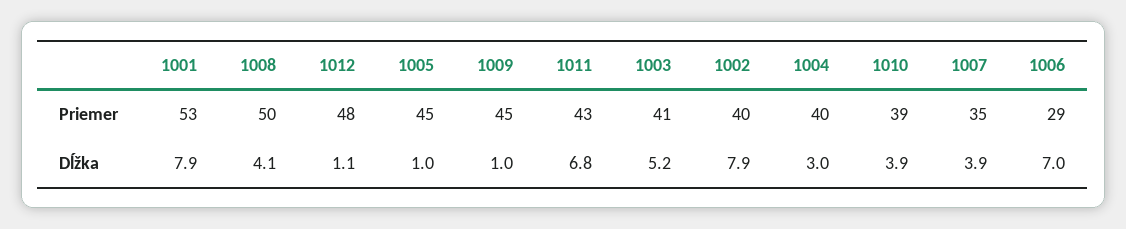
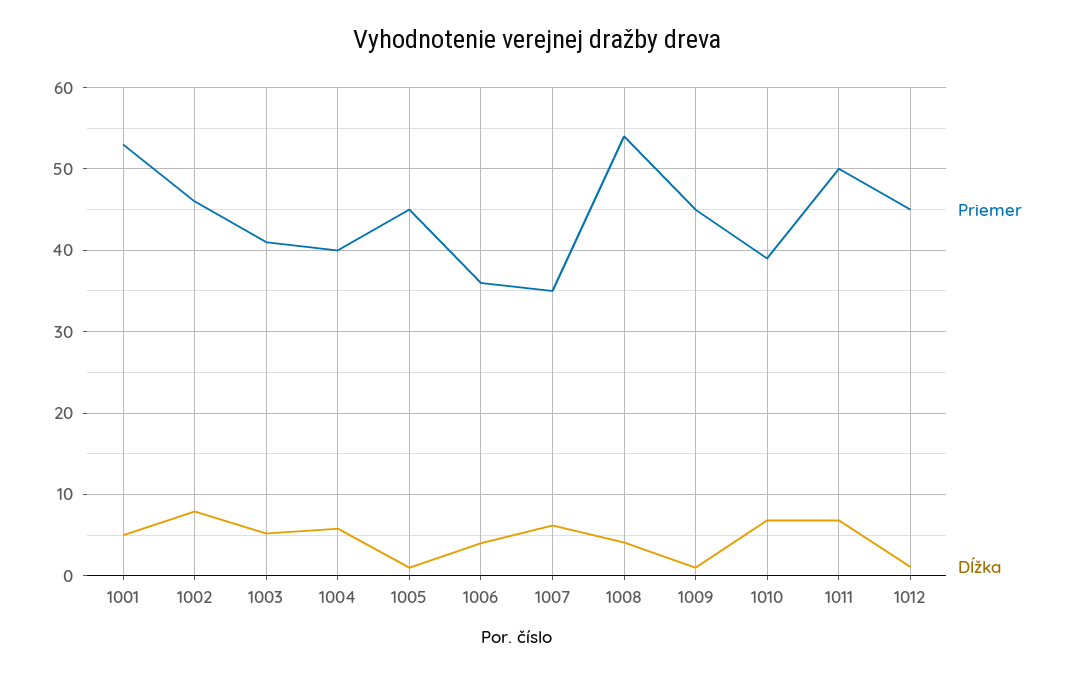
Priemer, 1008: 50 -> 54
Priemer, 1012: 48 -> 45
Priemer, 1011: 43 -> 50
Priemer, 1002: 40 -> 46
Priemer, 1006: 29 -> 36
Dĺžka, 1001: 7.9 -> 5
Dĺžka, 1004: 3 -> 6
Dĺžka, 1010: 3.9 -> 7
Dĺžka, 1007: 3.9 -> 6
Dĺžka, 1006: 7 -> 4

